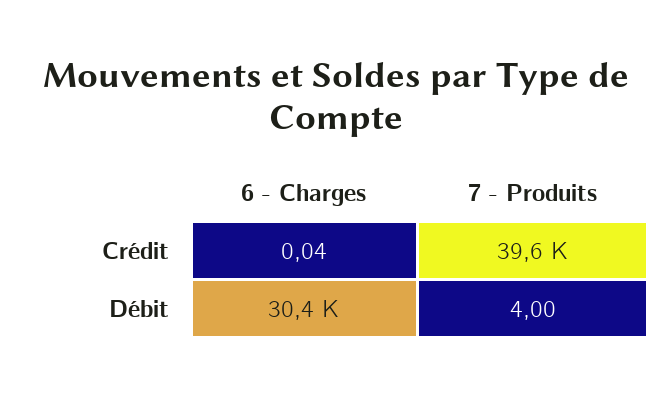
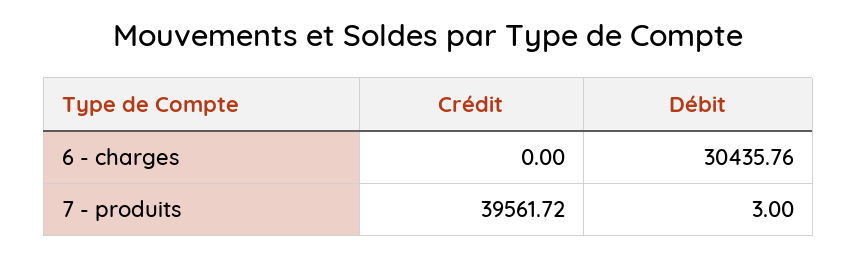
6 - Charges, Crédit: 0.04 -> 0
7 - Produits, Débit: 4 -> 3

